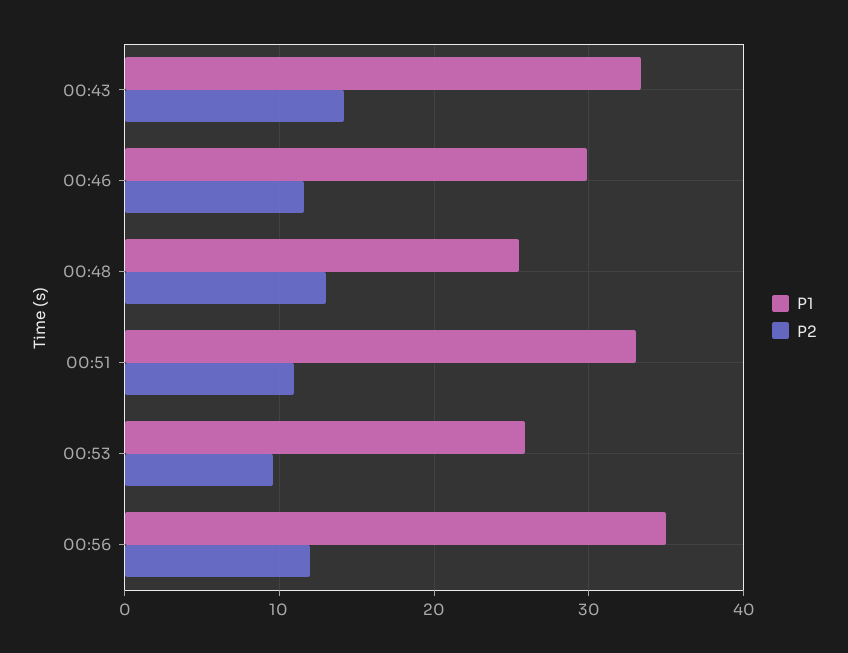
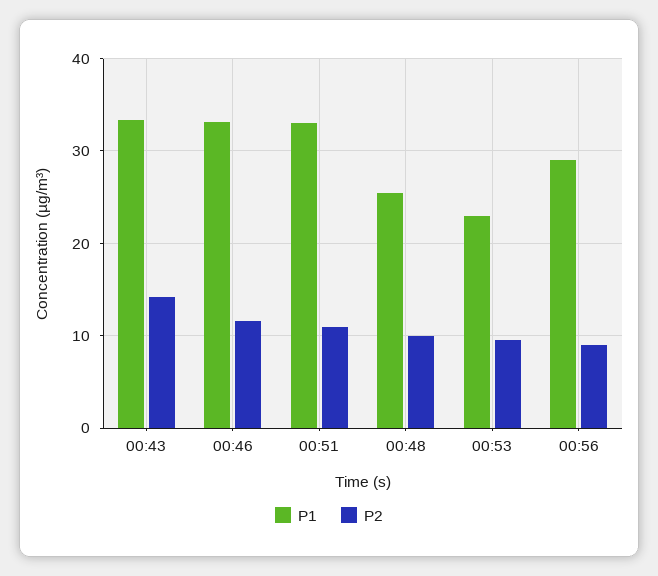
P1, 00:46: 30 -> 33
P2, 00:48: 13 -> 10
P1, 00:53: 26 -> 23
P1, 00:56: 35 -> 29
P2, 00:56: 12 -> 9

